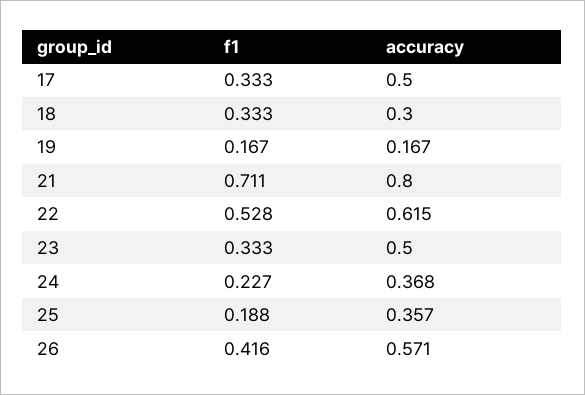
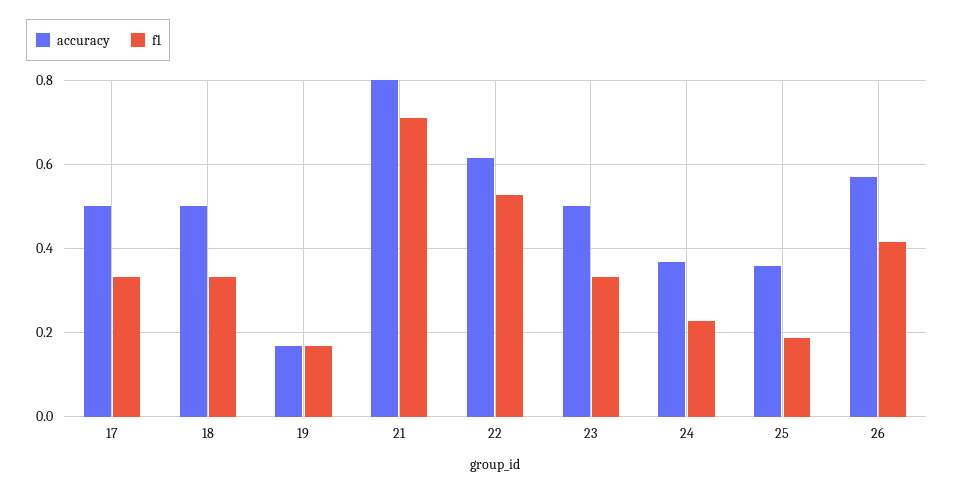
accuracy, 18: 0.3 -> 0.5

